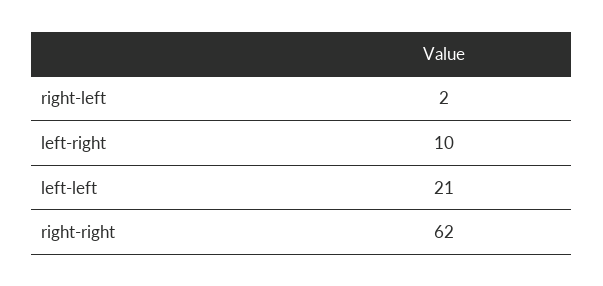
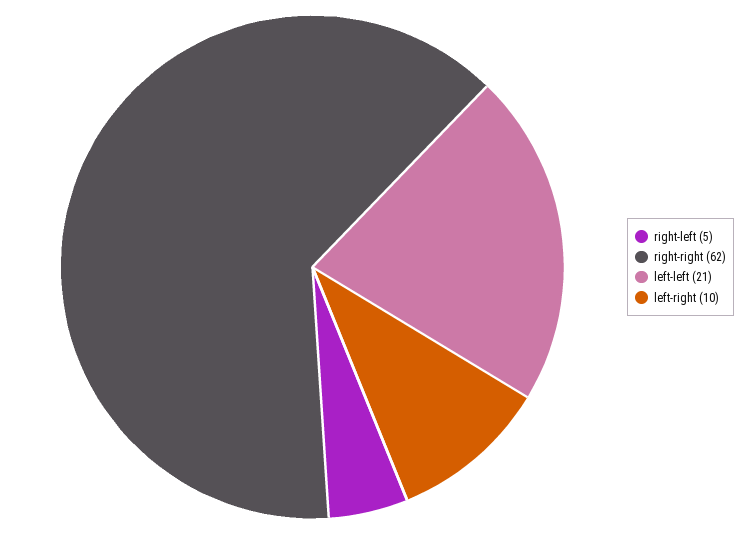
right-left: 2 -> 5

